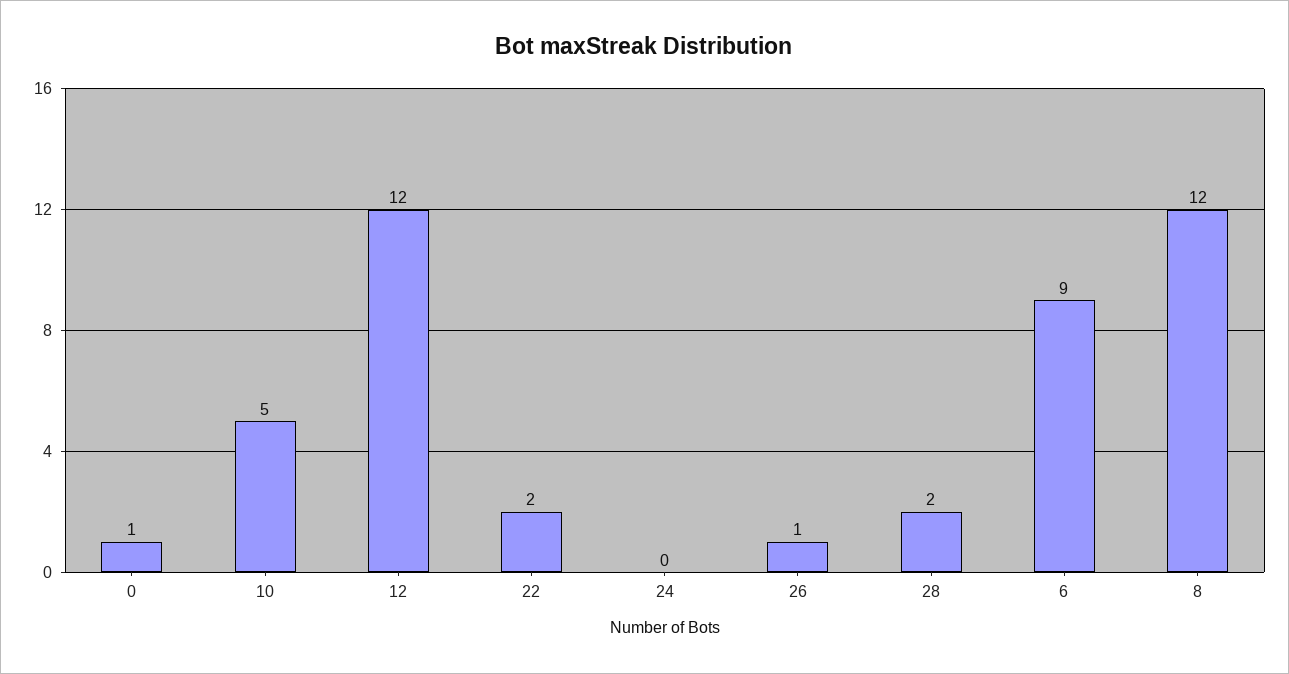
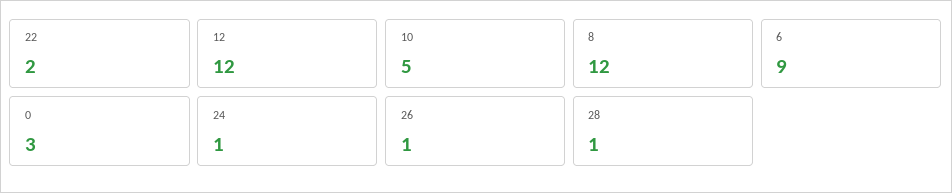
0: 1 -> 3
24: 0 -> 1
28: 2 -> 1

